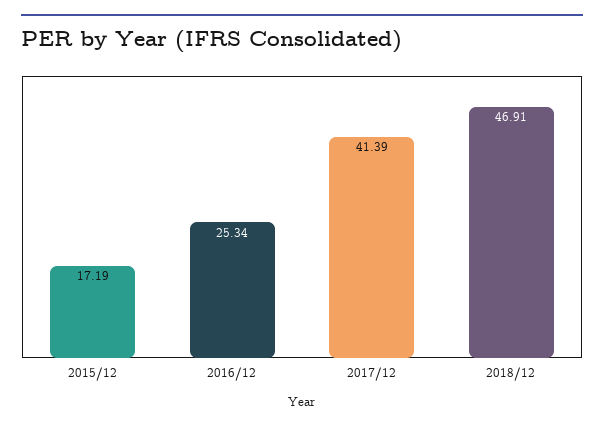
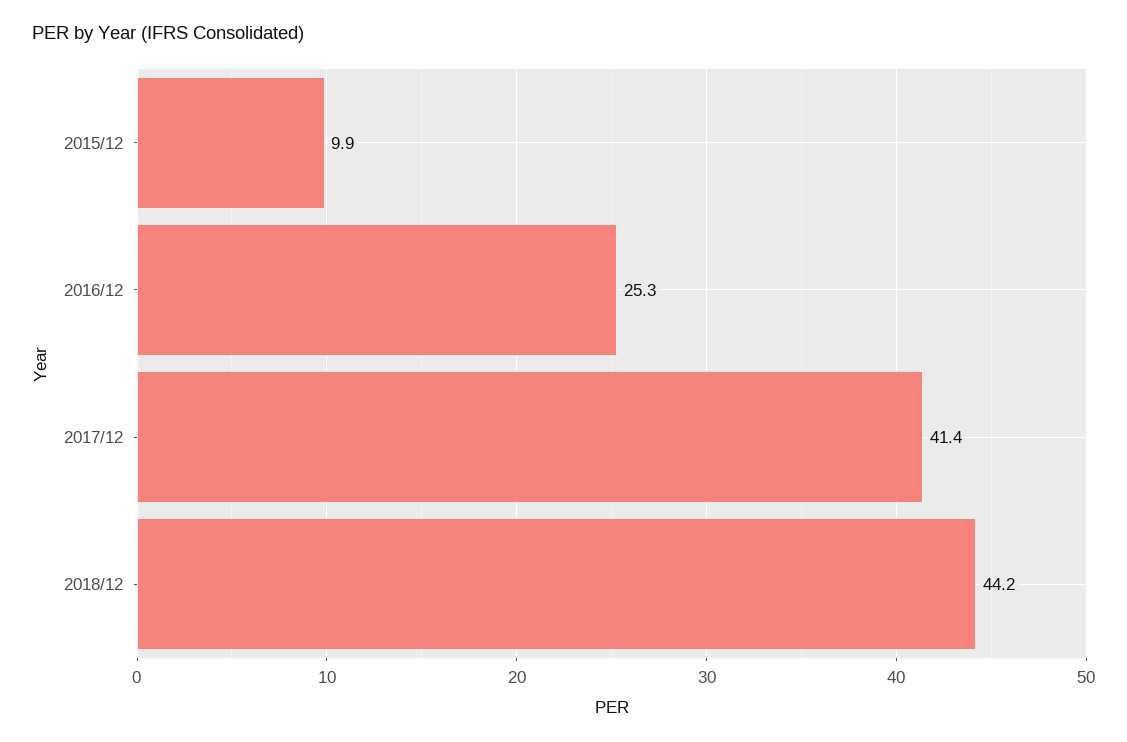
2015/12: 17.19 -> 9.9
2018/12: 46.91 -> 44.2

